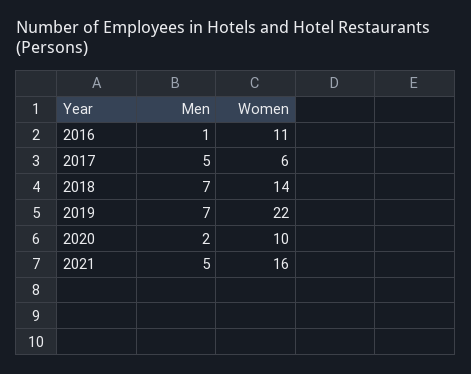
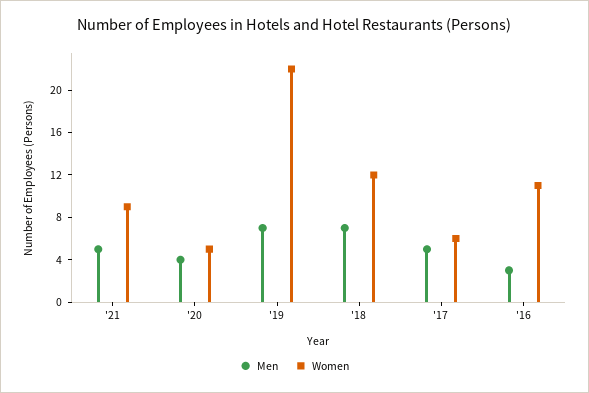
Men, 2016: 1 -> 3
Women, 2018: 14 -> 12
Men, 2020: 2 -> 4
Women, 2020: 10 -> 5
Women, 2021: 16 -> 9

